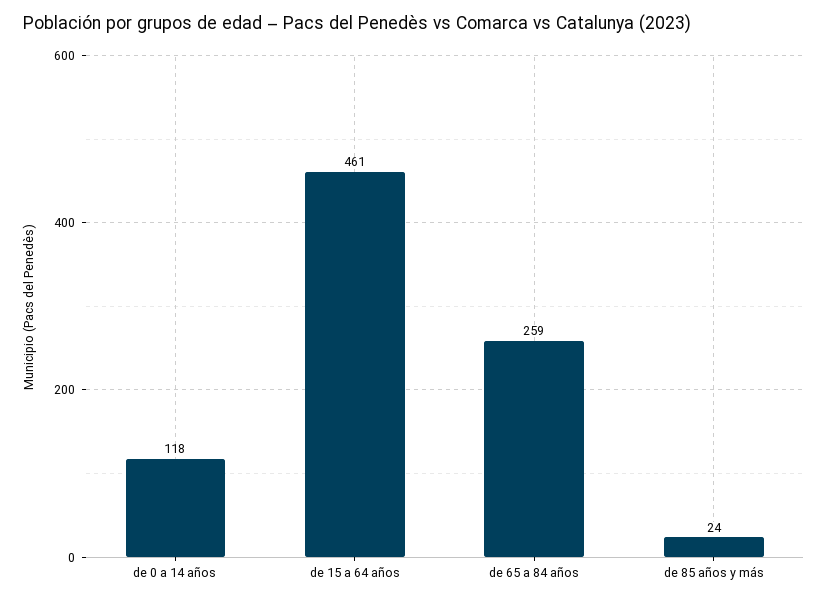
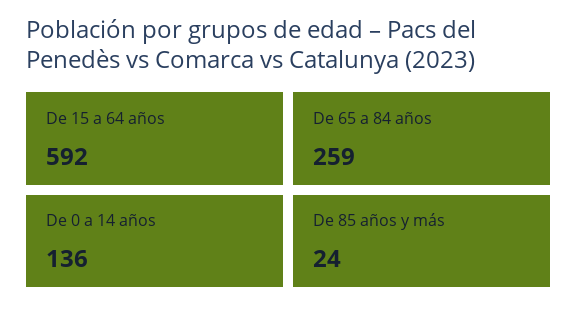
de 0 a 14 años: 118 -> 136
de 15 a 64 años: 461 -> 592

